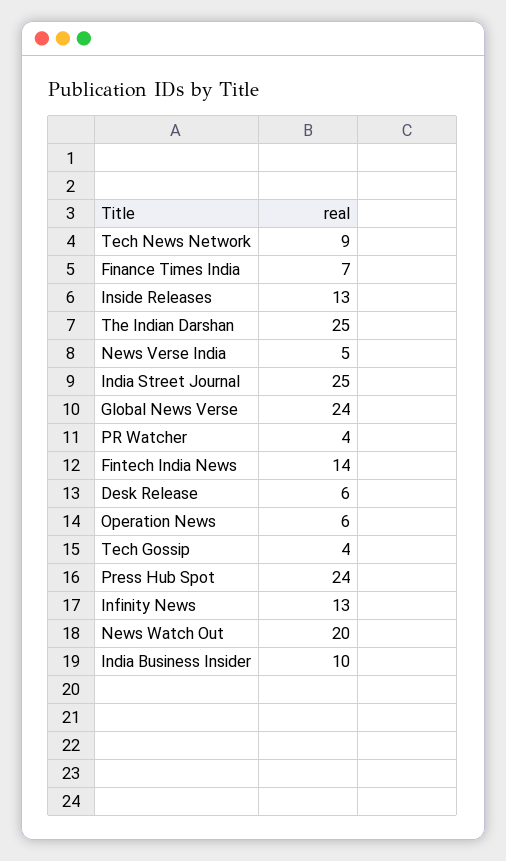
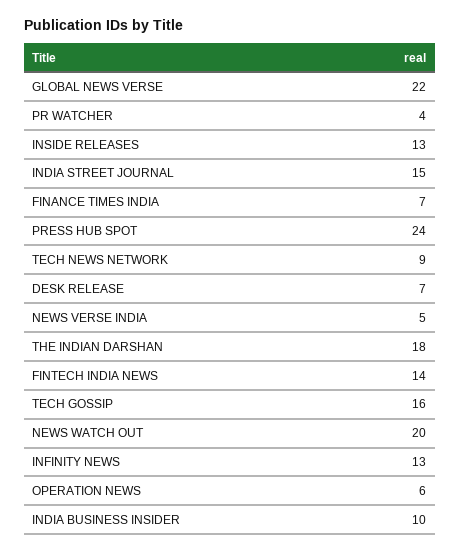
The Indian Darshan: 25 -> 18
India Street Journal: 25 -> 15
Global News Verse: 24 -> 22
Desk Release: 6 -> 7
Tech Gossip: 4 -> 16

